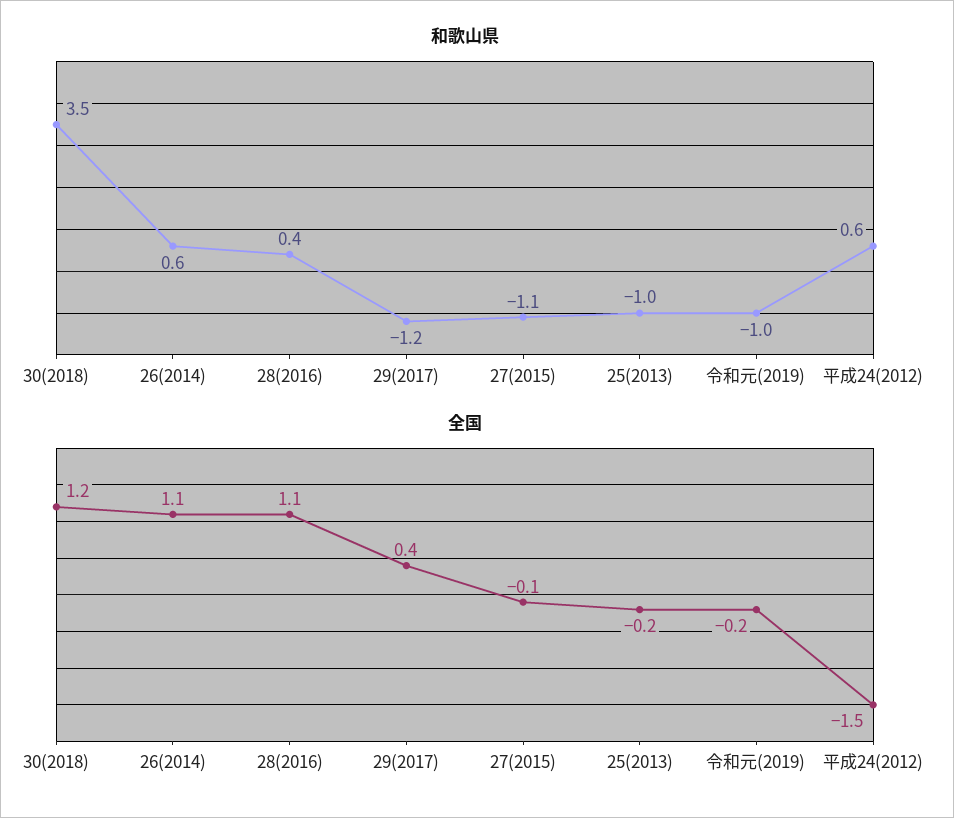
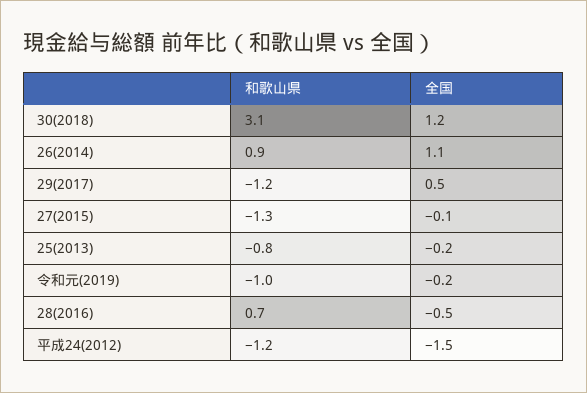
和歌山県, 30(2018): 3.5 -> 3.1
和歌山県, 26(2014): 0.6 -> 0.9
和歌山県, 28(2016): 0.4 -> 0.7
和歌山県, 27(2015): -1.1 -> -1.3
和歌山県, 25(2013): -1 -> -0.8
和歌山県, 平成24(2012): 0.6 -> -1.2
全国, 28(2016): 1.1 -> -0.5
全国, 29(2017): 0.4 -> 0.5

